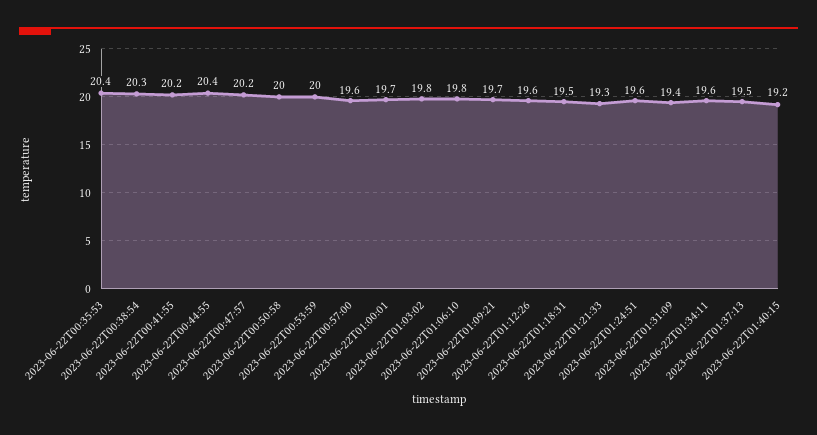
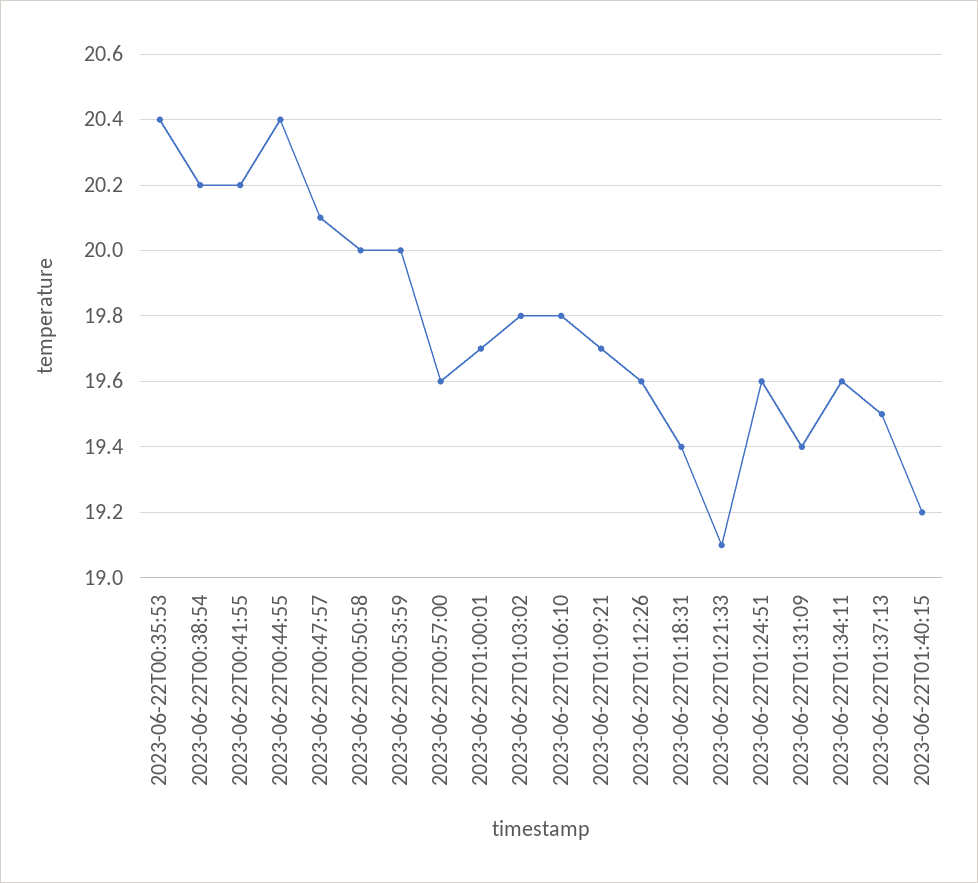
2023-06-22T00:38:54: 20.3 -> 20.2
2023-06-22T00:47:57: 20.2 -> 20.1
2023-06-22T01:18:31: 19.5 -> 19.4
2023-06-22T01:21:33: 19.3 -> 19.1

